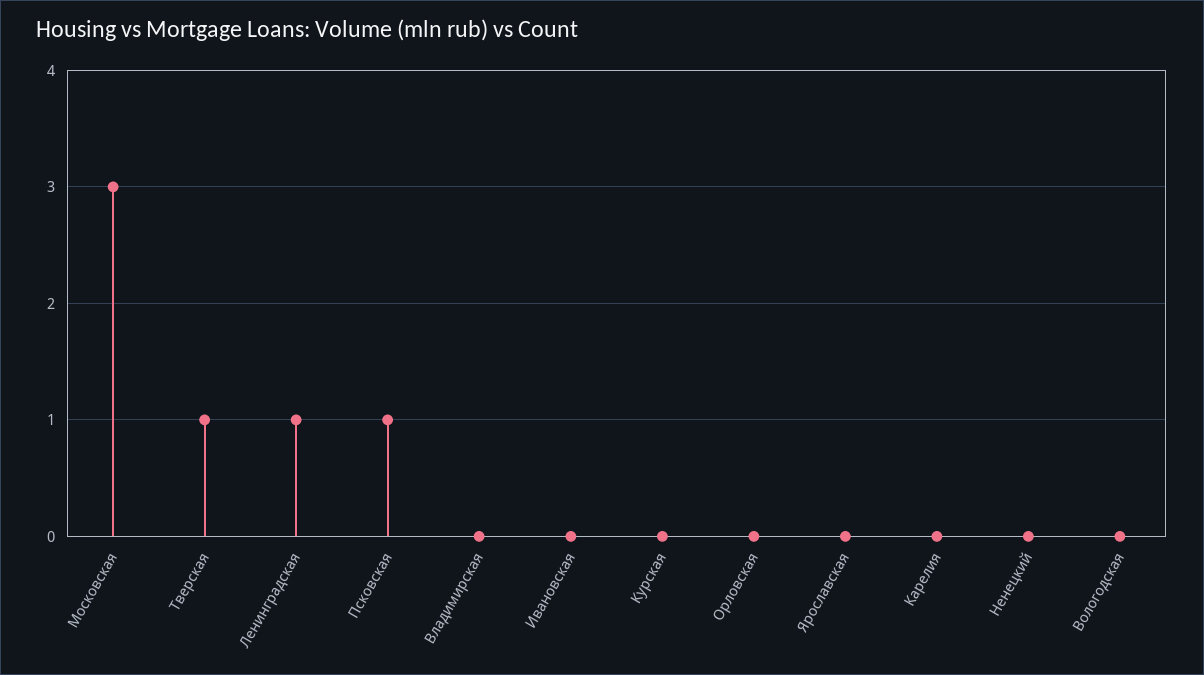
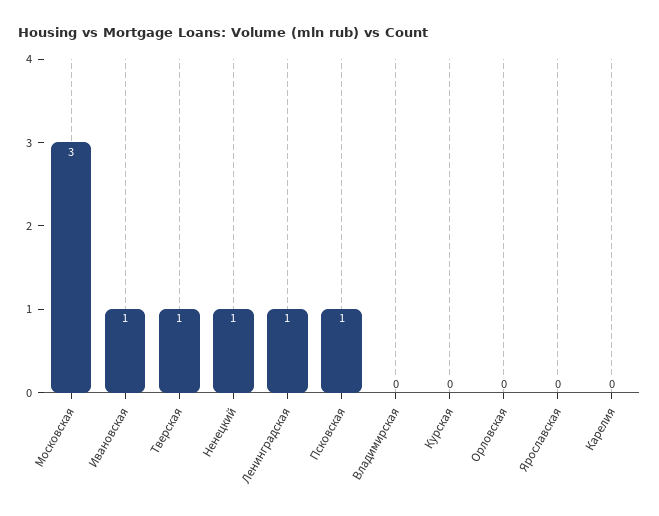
Ивановская: 0 -> 1
Ненецкий: 0 -> 1
Вологодская: 0 -> none

